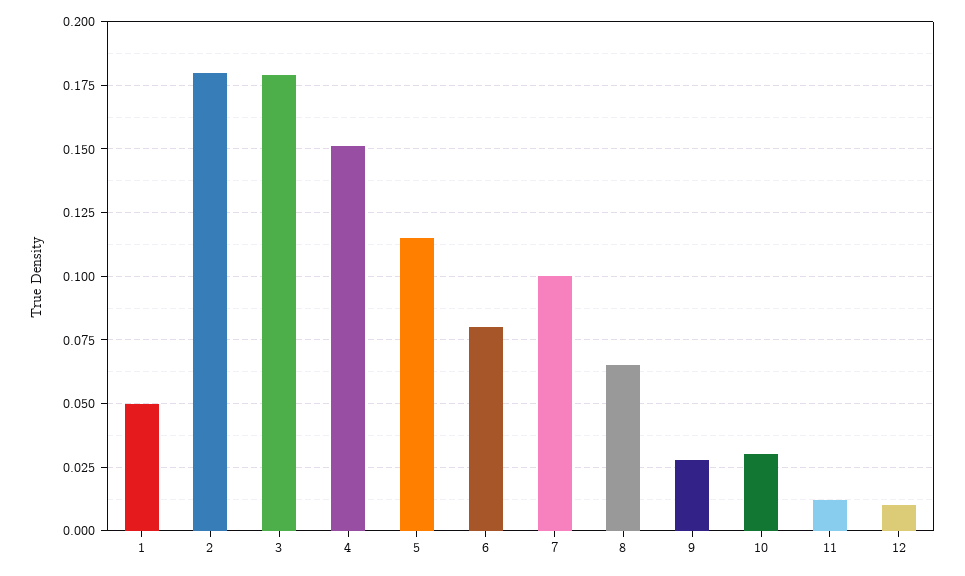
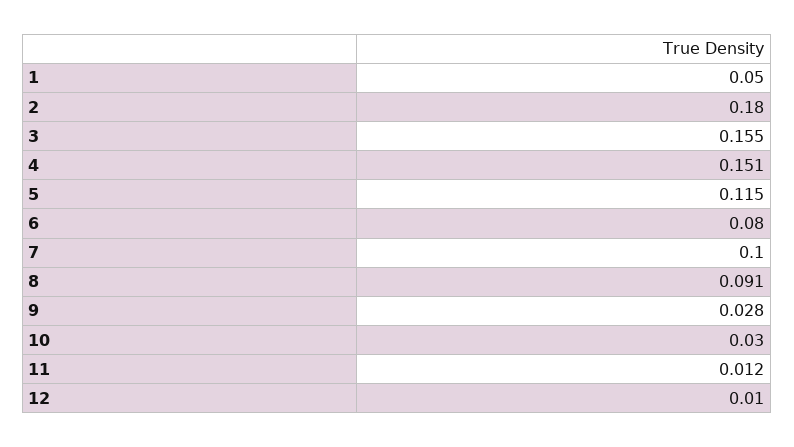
3: 0.18 -> 0.155
8: 0.065 -> 0.091

